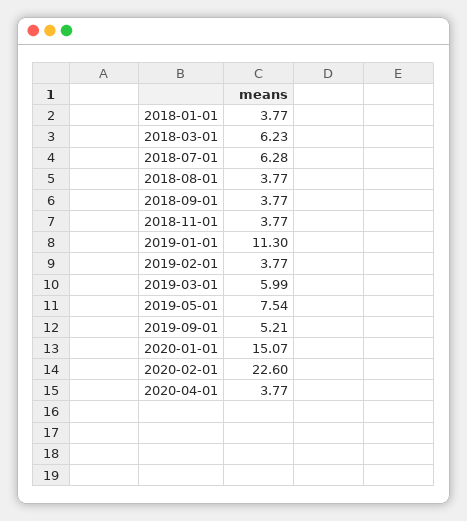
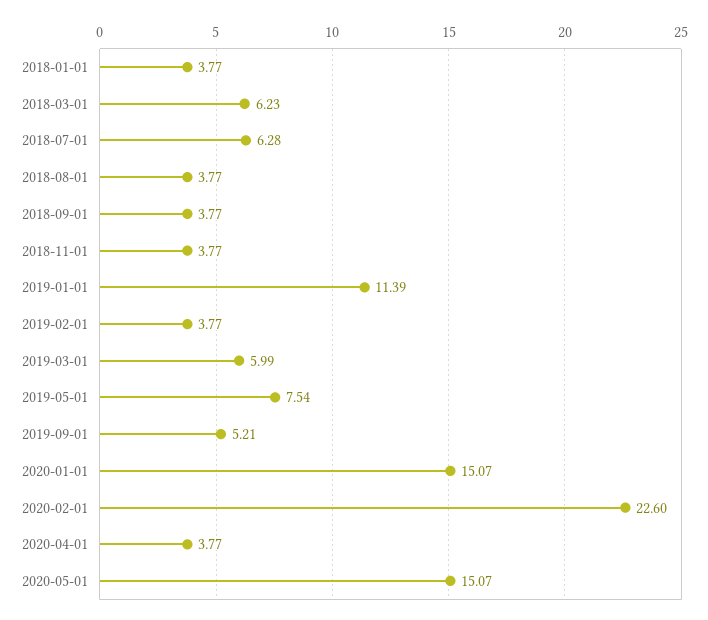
2019-01-01: 11.3 -> 11.39
2020-05-01: none -> 15.07

